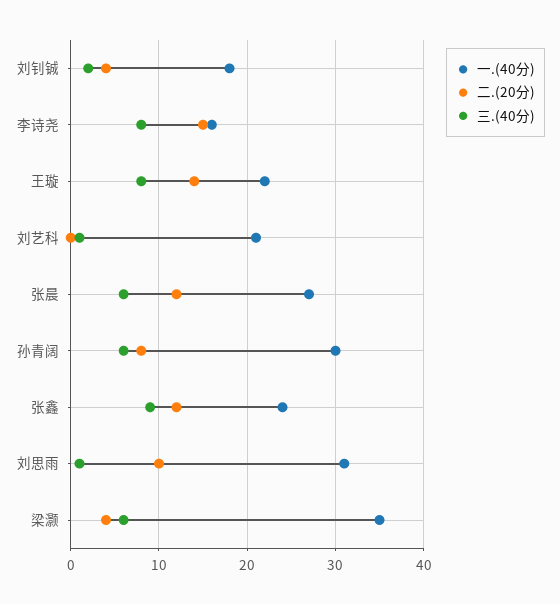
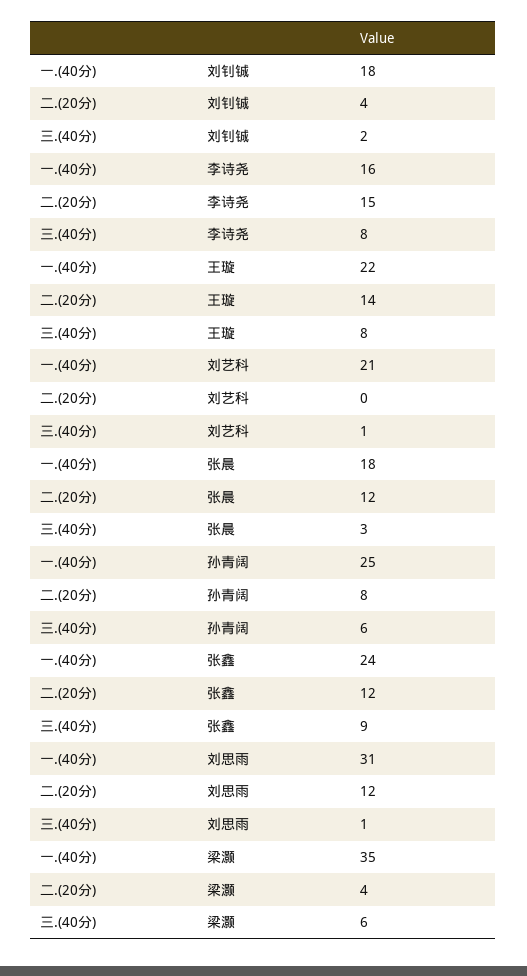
一.(40分), 张晨: 27 -> 18
三.(40分), 张晨: 6 -> 3
一.(40分), 孙青阔: 30 -> 25
二.(20分), 刘思雨: 10 -> 12

